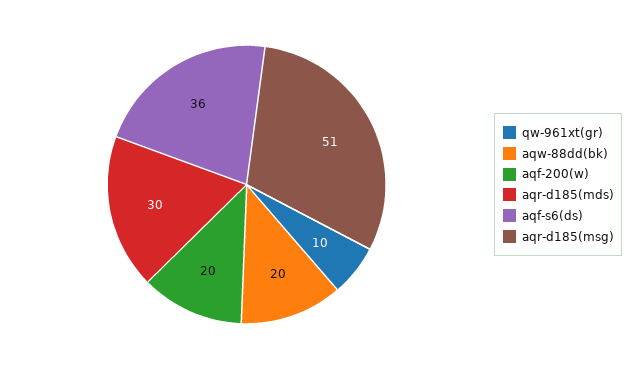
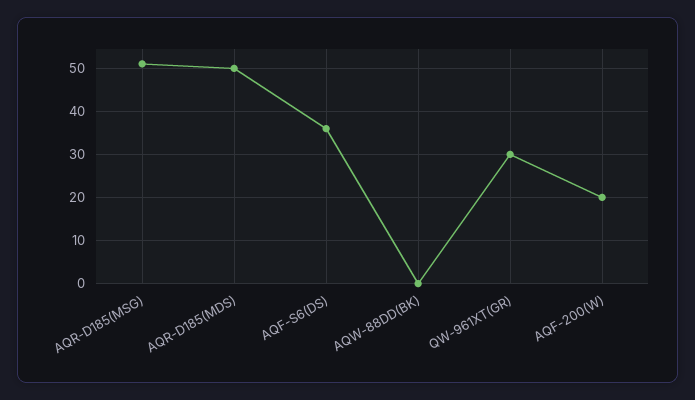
qw-961xt(gr): 10 -> 30
aqw-88dd(bk): 20 -> 0
aqr-d185(mds): 30 -> 50

